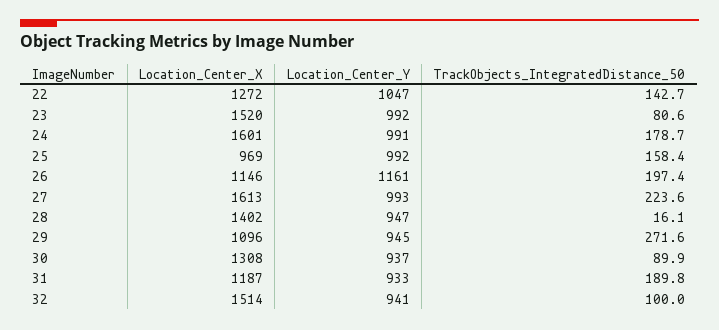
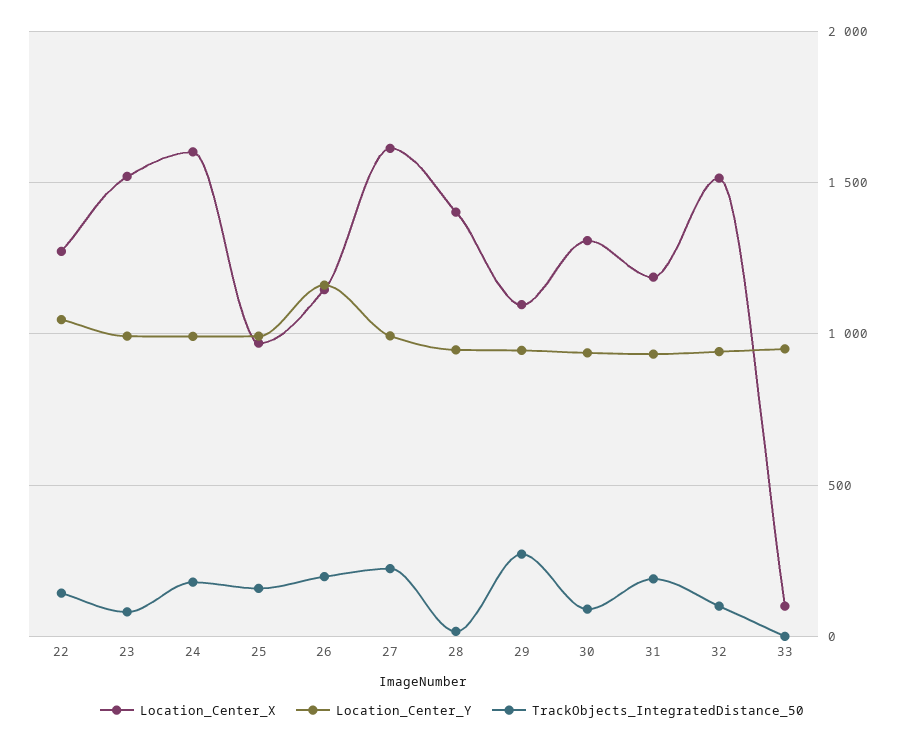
Location_Center_X, 33: none -> 100
Location_Center_Y, 33: none -> 950
TrackObjects_IntegratedDistance_50, 33: none -> 0

